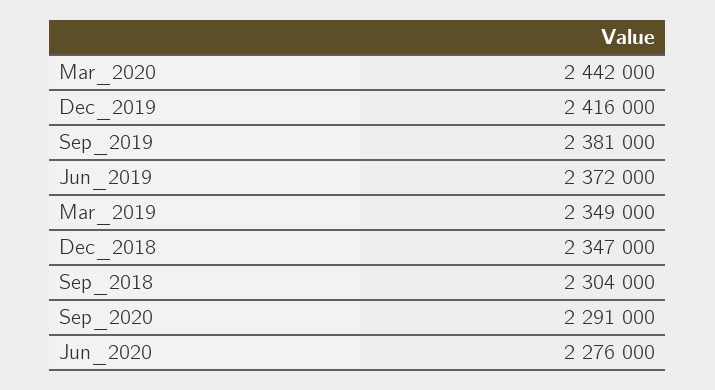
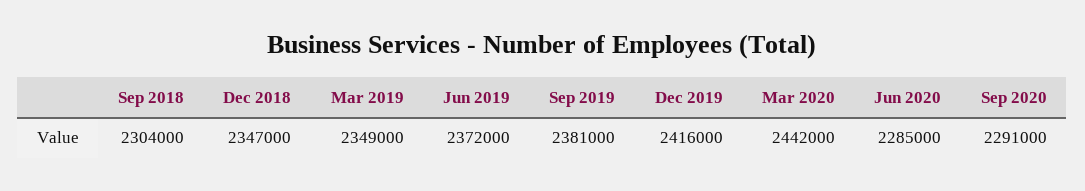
Jun_2020: 2276000 -> 2285000

